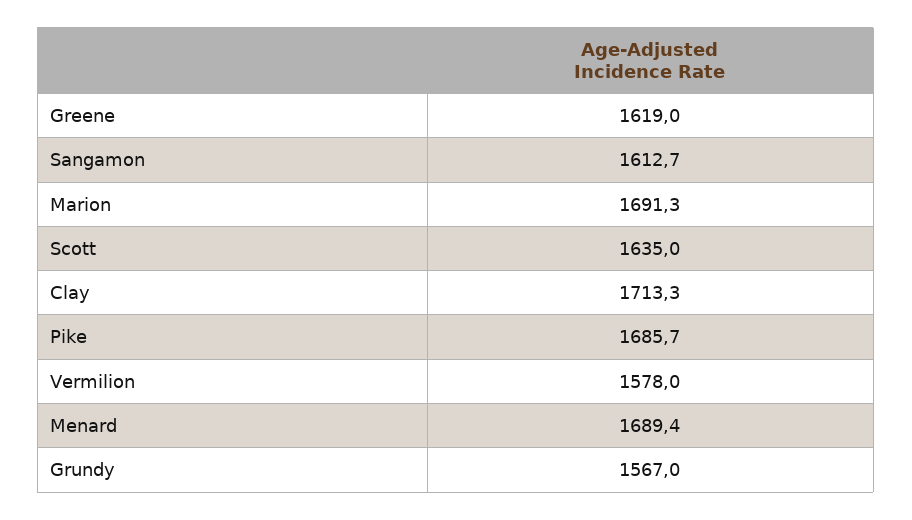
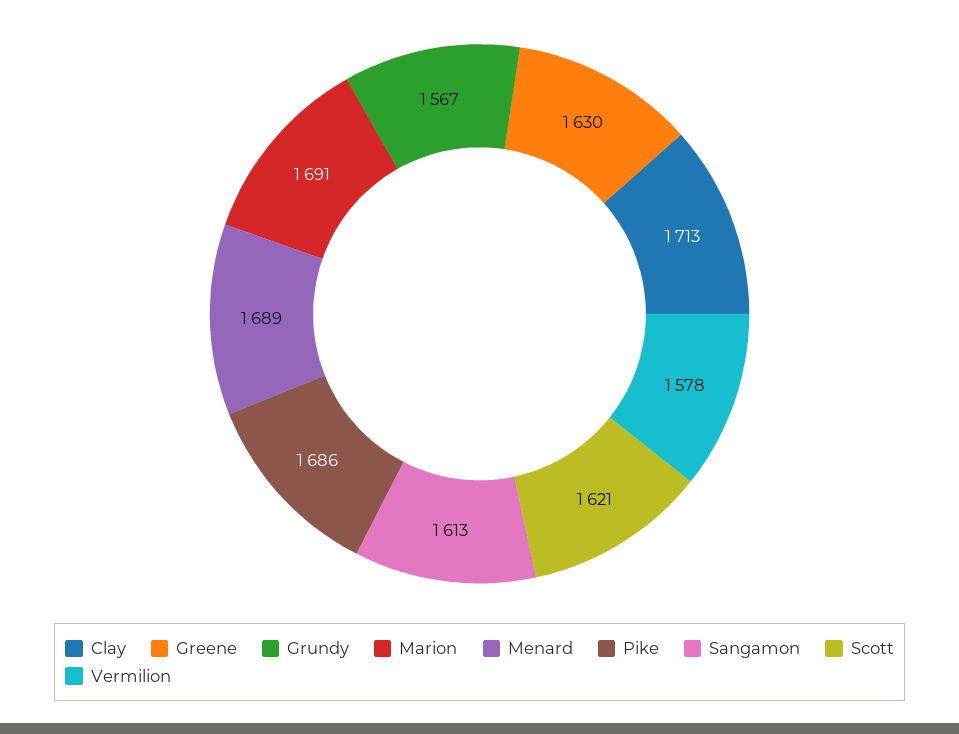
Greene: 1619 -> 1630
Scott: 1635 -> 1621

